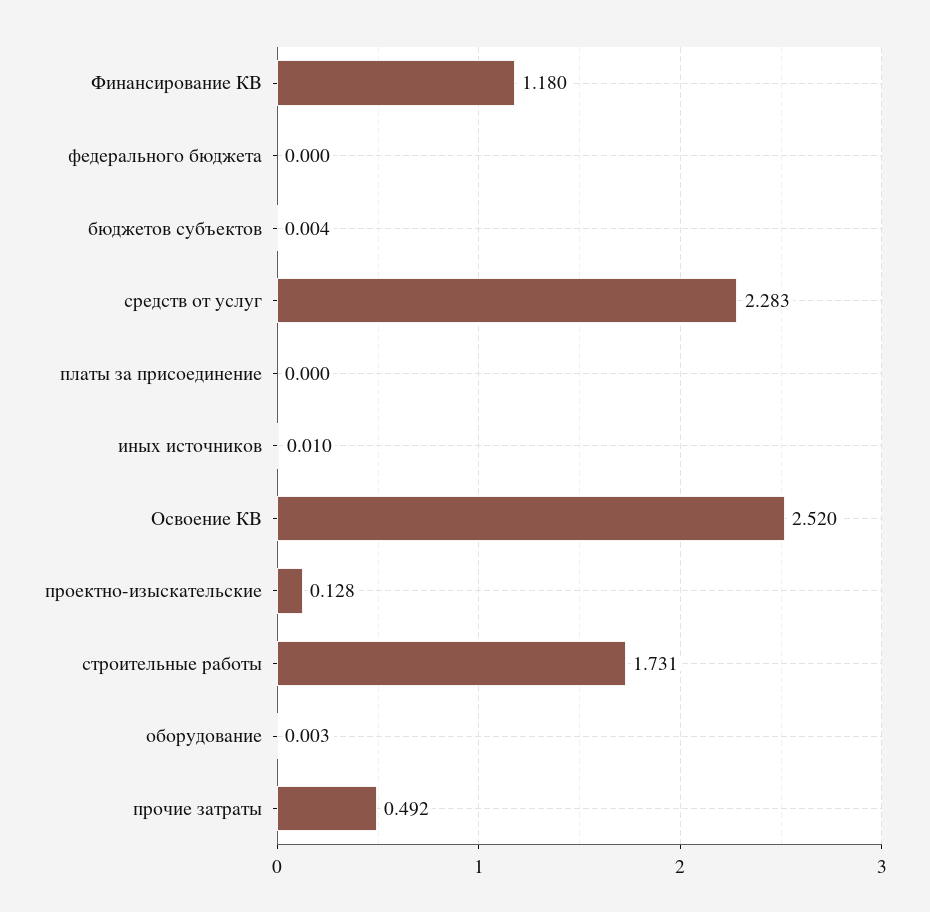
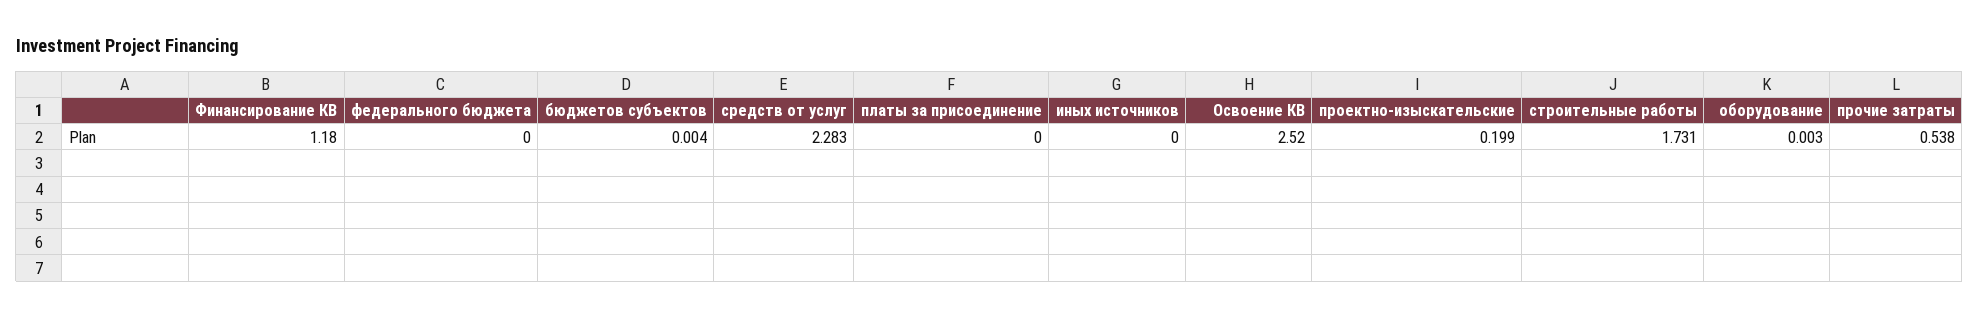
иных источников: 0.01 -> 0
проектно-изыскательские: 0.128 -> 0.199
прочие затраты: 0.492 -> 0.538

